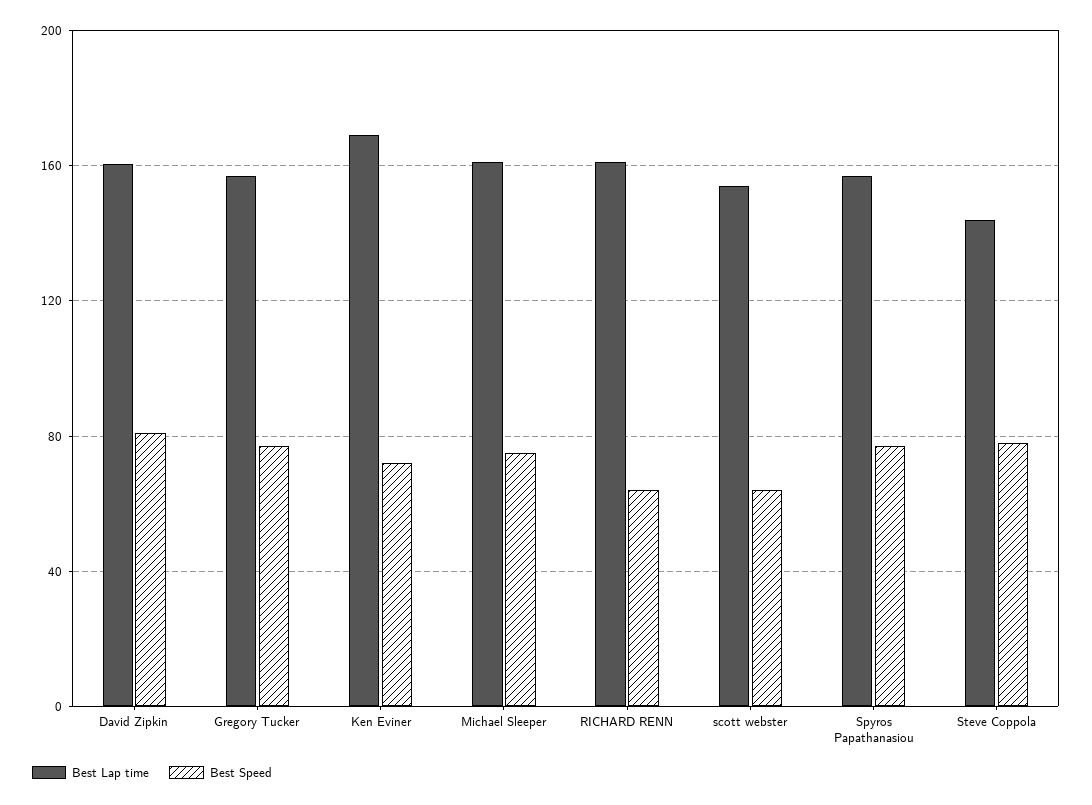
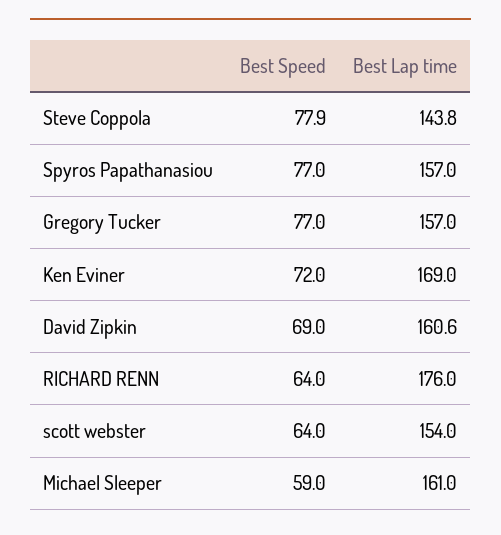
Best Speed, David Zipkin: 80 -> 69
Best Speed, Michael Sleeper: 75 -> 59
Best Lap time, RICHARD RENN: 160 -> 176

